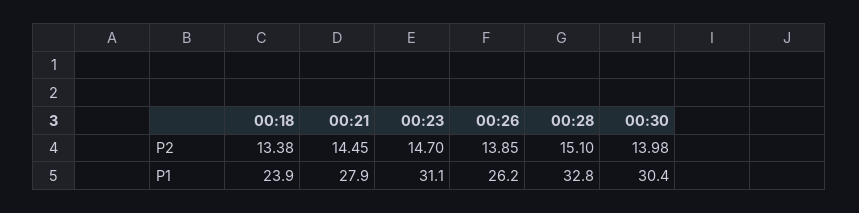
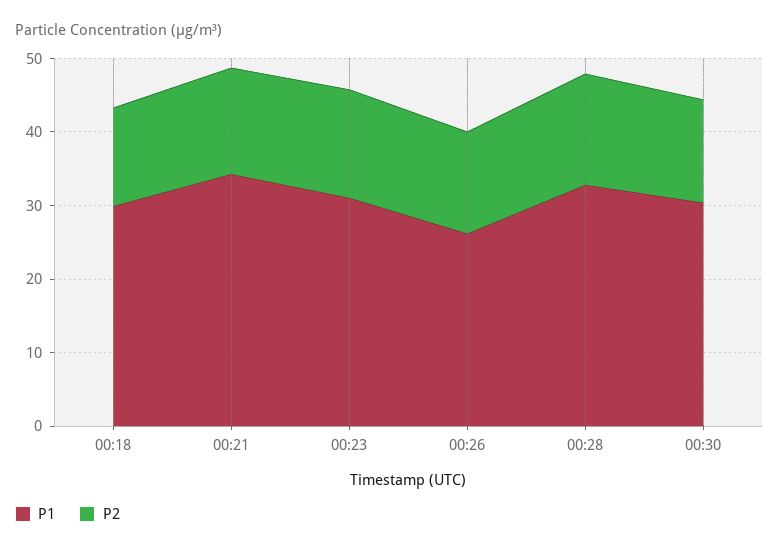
P1, 00:18: 23.9 -> 30
P1, 00:21: 27.9 -> 34

